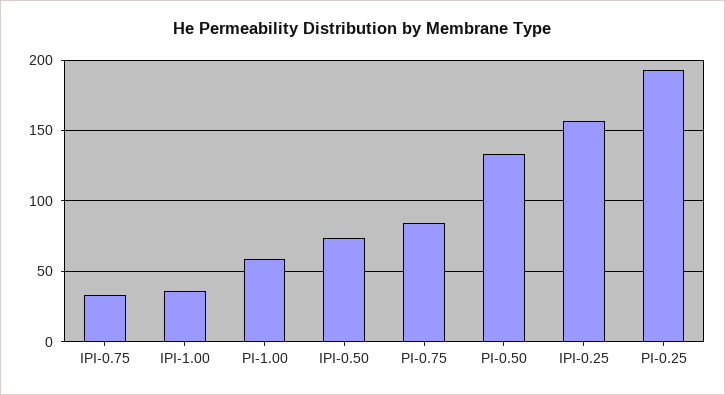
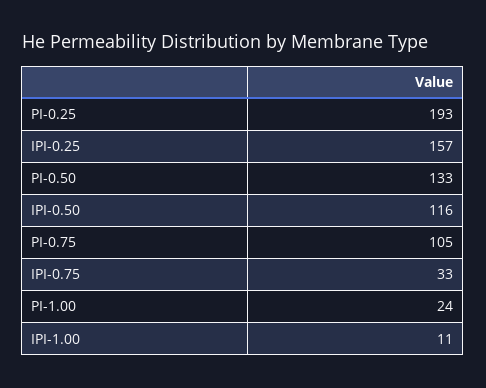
IPI-1.00: 35 -> 11
PI-1.00: 60 -> 24
IPI-0.50: 75 -> 116
PI-0.75: 85 -> 105

